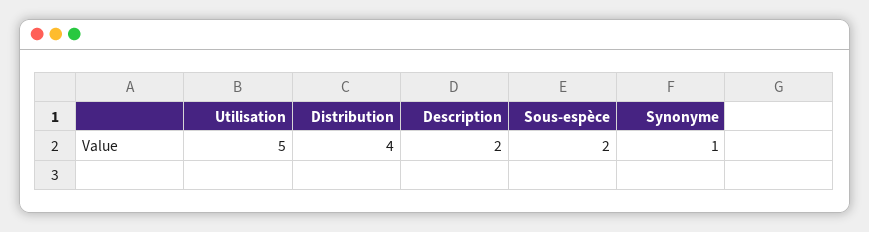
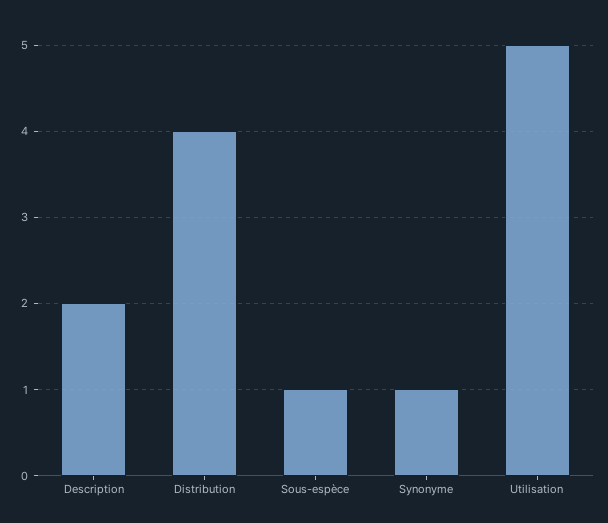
Sous-espèce: 2 -> 1

